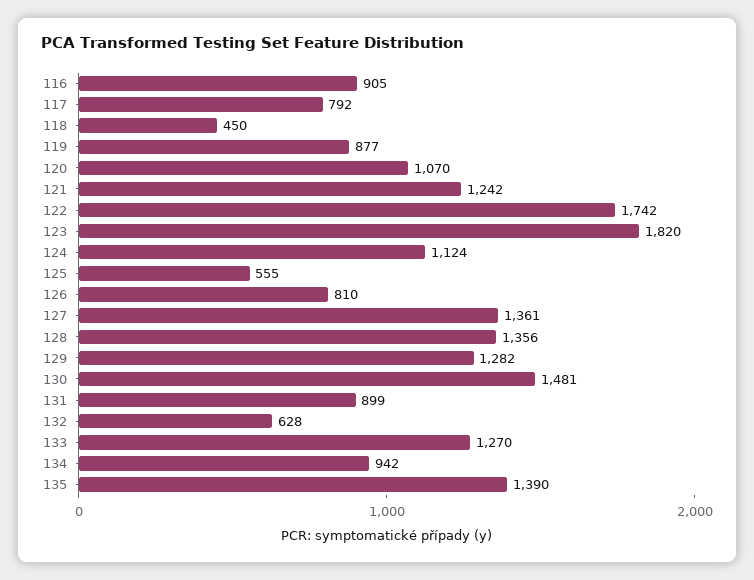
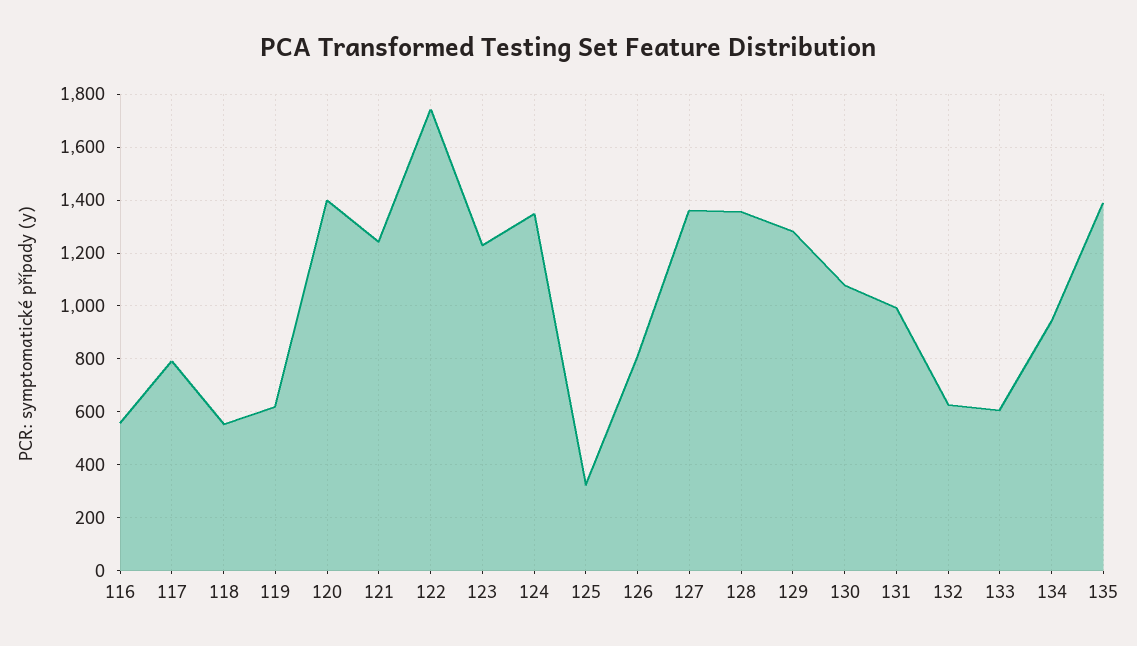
116: 905 -> 550
118: 450 -> 550
119: 877 -> 625
120: 1070 -> 1400
123: 1820 -> 1225
124: 1124 -> 1350
125: 555 -> 325
130: 1481 -> 1075
131: 899 -> 1000
133: 1270 -> 600

